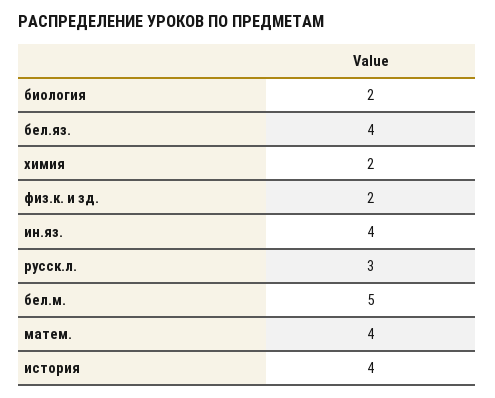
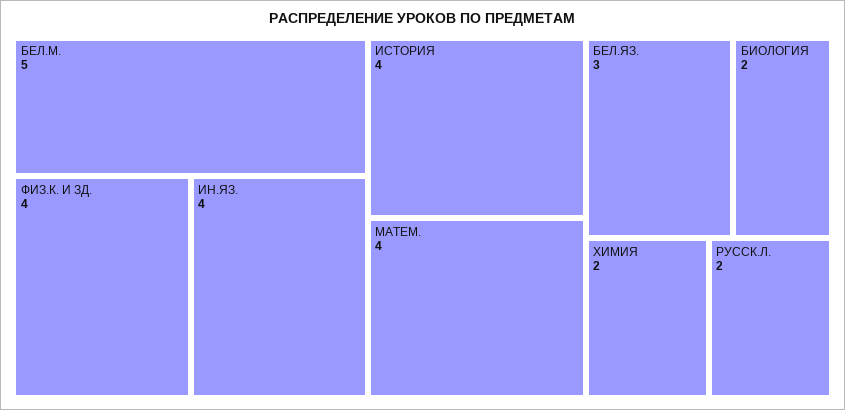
бел.яз.: 4 -> 3
физ.к. и зд.: 2 -> 4
русск.л.: 3 -> 2

